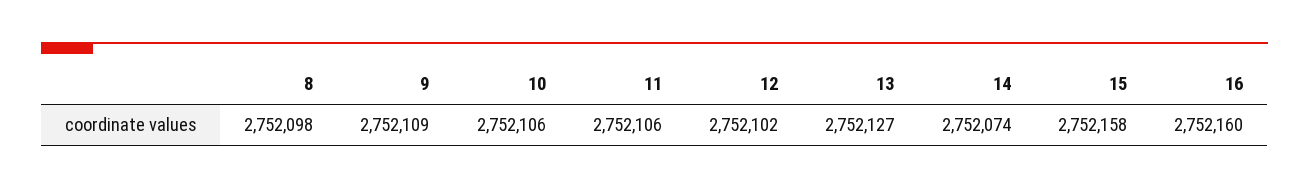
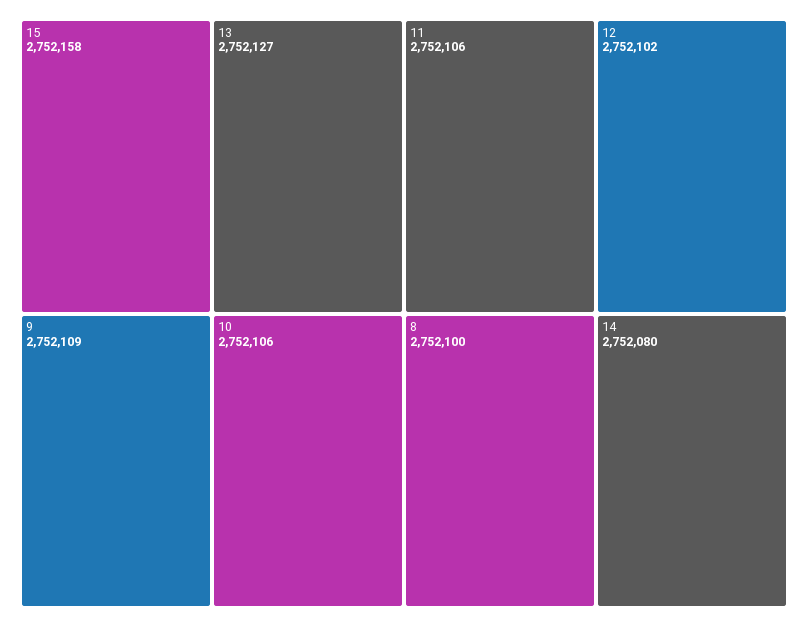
8: 2752098 -> 2752100
14: 2752074 -> 2752080
16: 2752160 -> none

